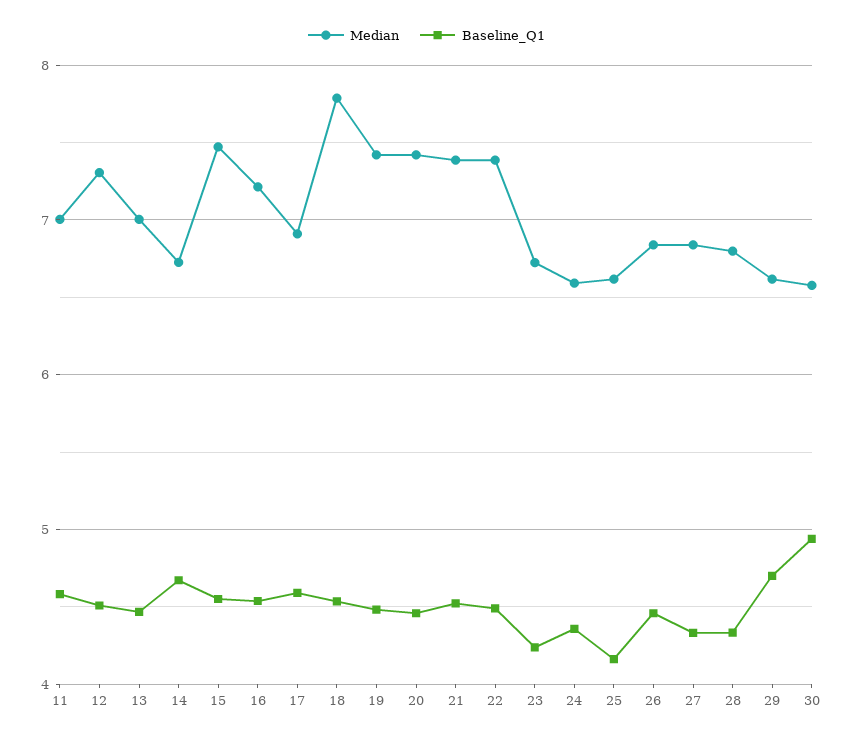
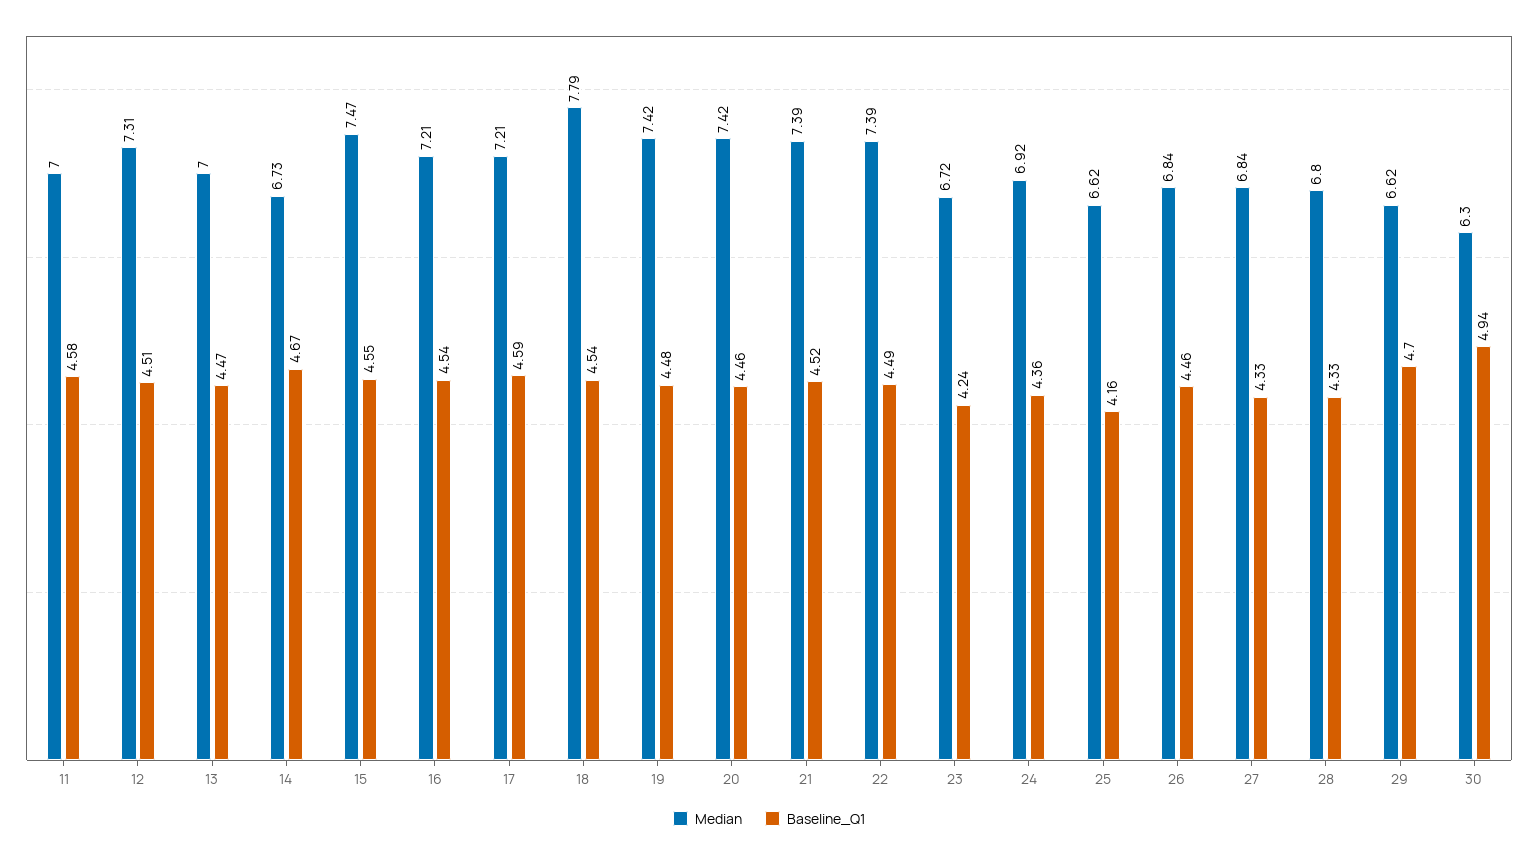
Median, 17: 6.9 -> 7.21
Median, 24: 6.6 -> 6.92
Median, 30: 6.6 -> 6.3

